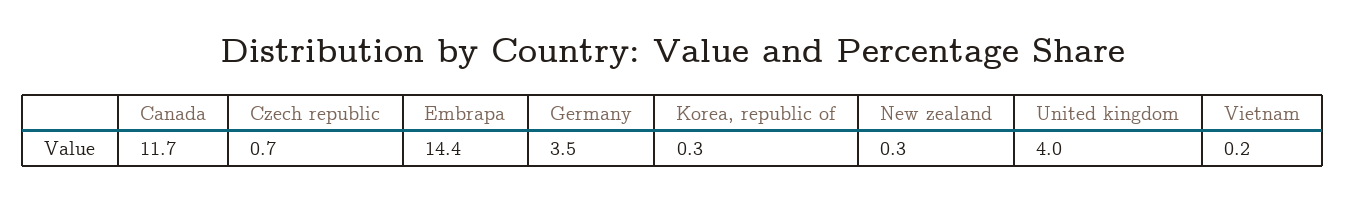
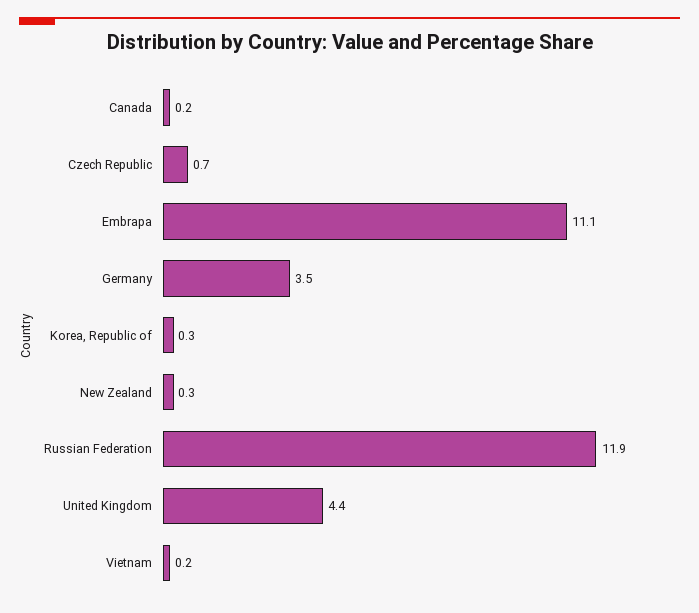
Canada: 11.7 -> 0.2
Embrapa: 14.4 -> 11.1
United kingdom: 4 -> 4.4
Russian Federation: none -> 11.9

